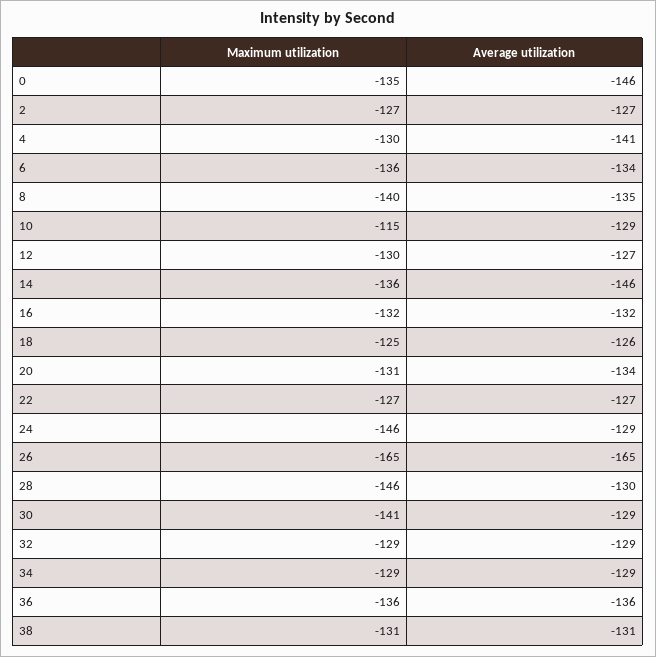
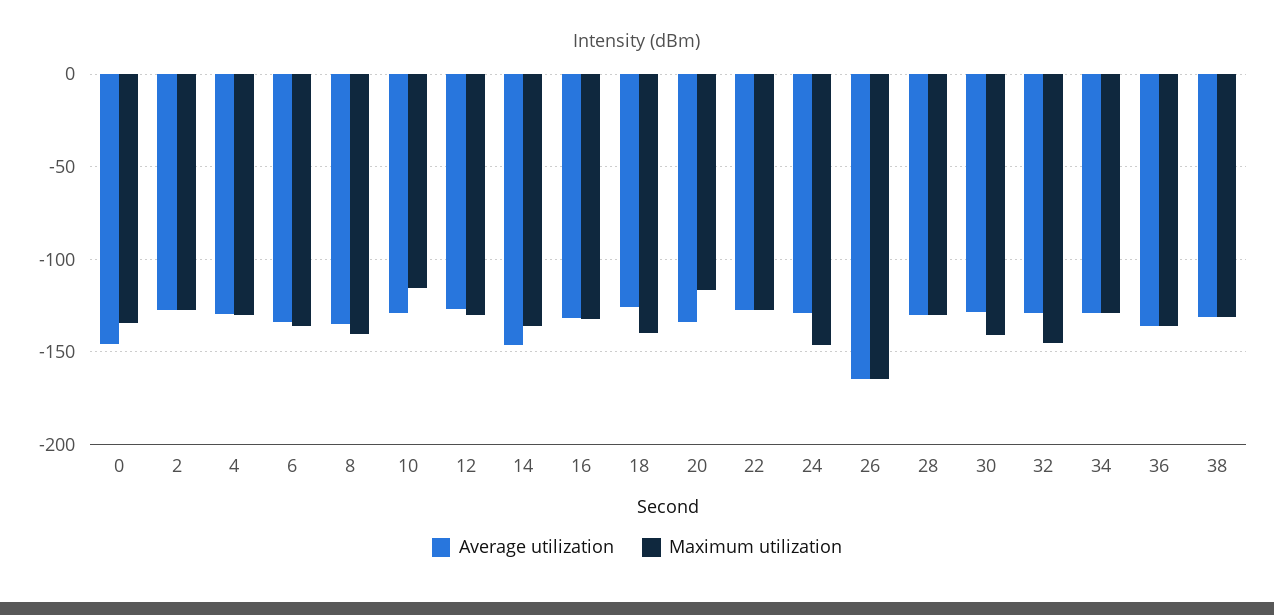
Average utilization, 4: -141 -> -130
Maximum utilization, 18: -125 -> -140
Maximum utilization, 20: -131 -> -115
Maximum utilization, 28: -146 -> -130
Maximum utilization, 32: -129 -> -145

